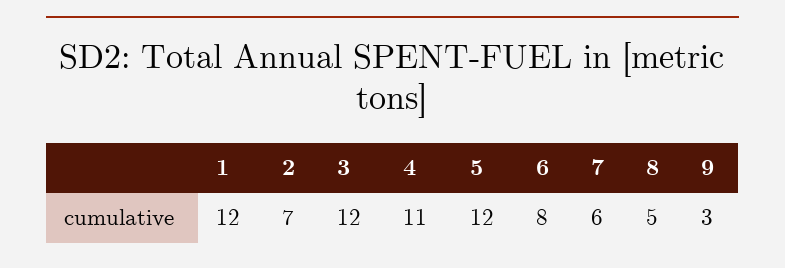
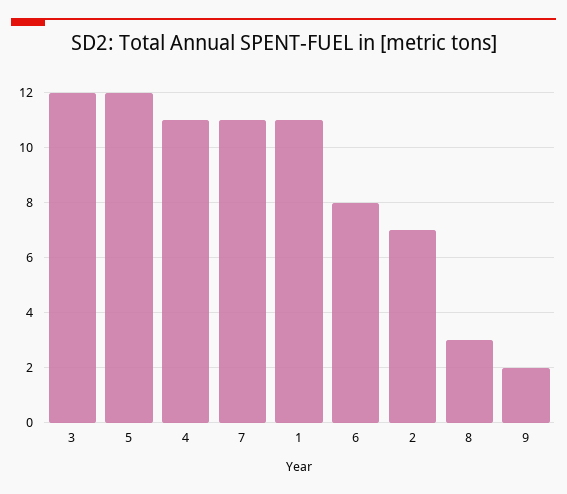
1: 12 -> 11
7: 6 -> 11
8: 5 -> 3
9: 3 -> 2

